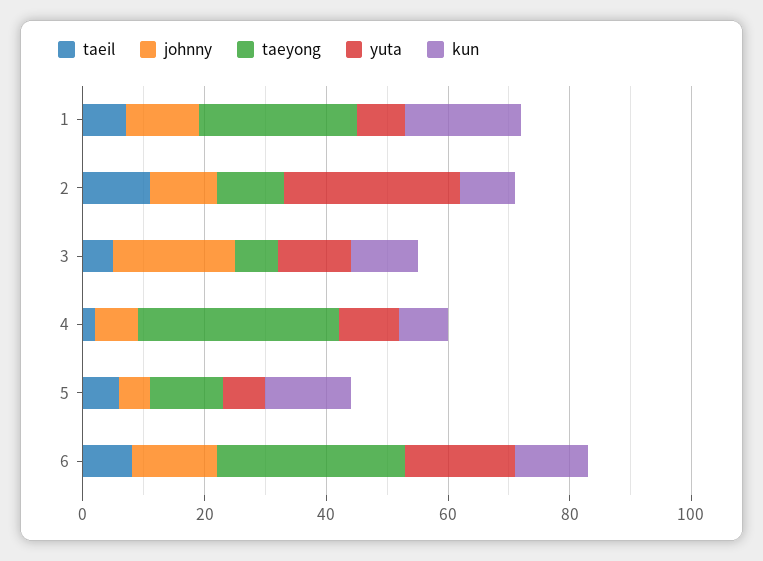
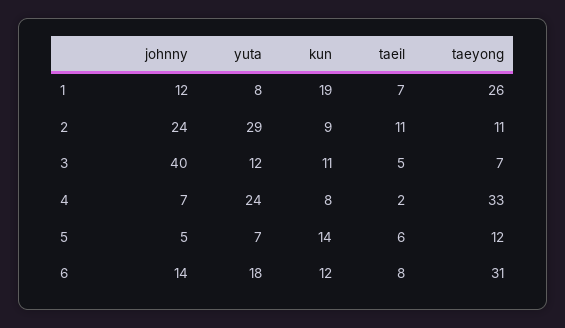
johnny, 2: 10 -> 24
johnny, 3: 20 -> 40
yuta, 4: 10 -> 24

